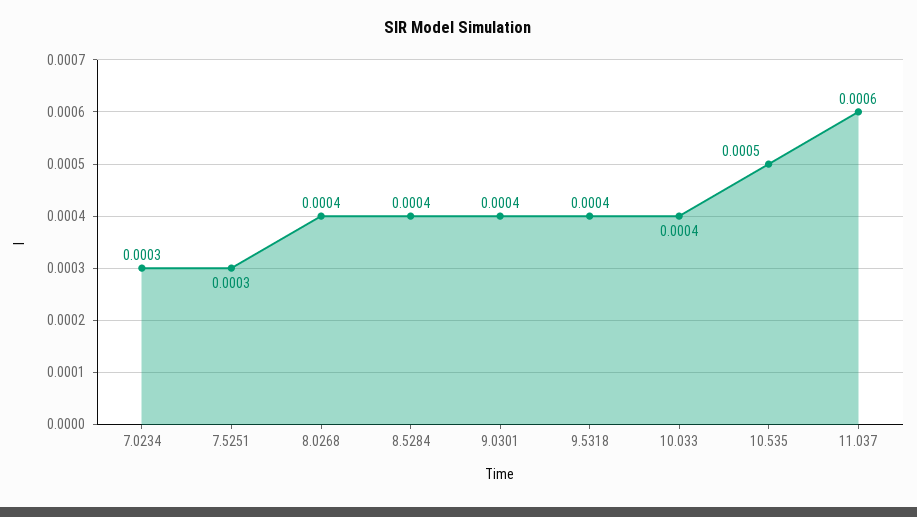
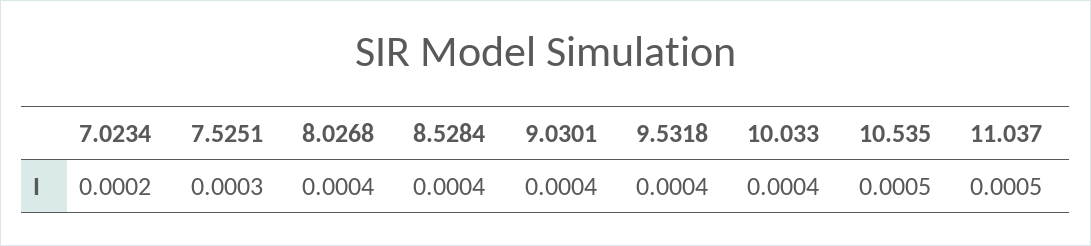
7.0234: 0.0003 -> 0.0002
11.037: 0.0006 -> 0.0005

